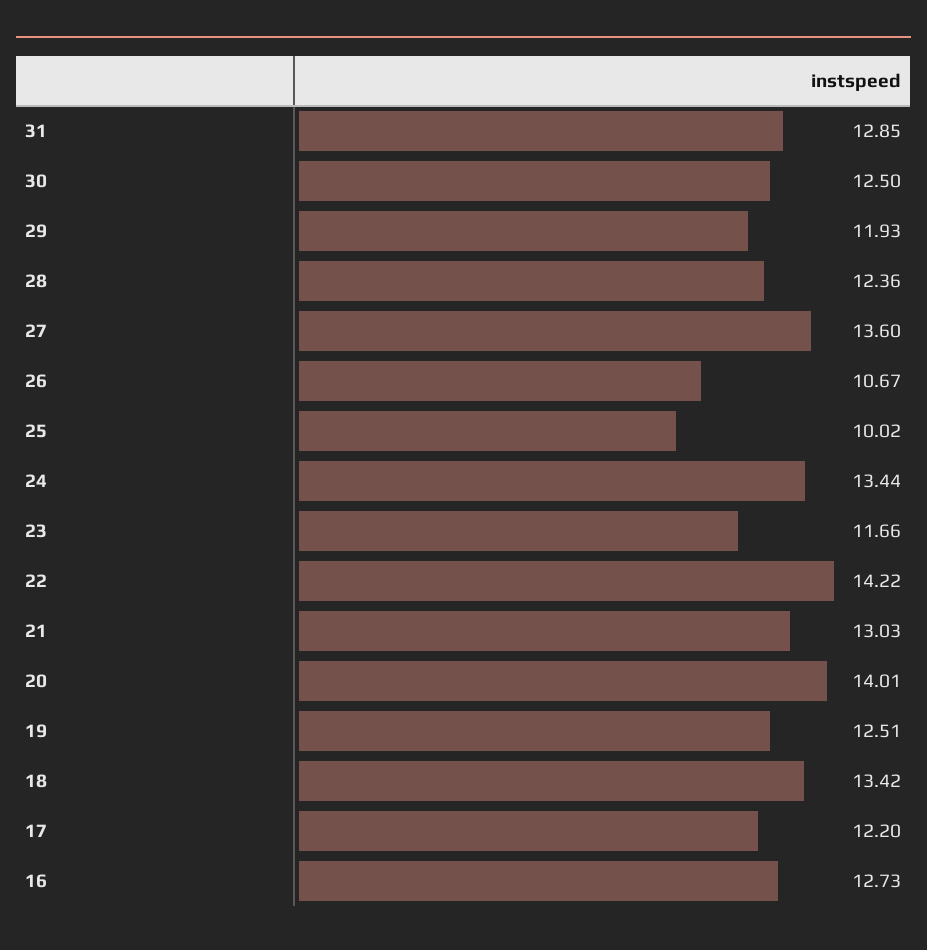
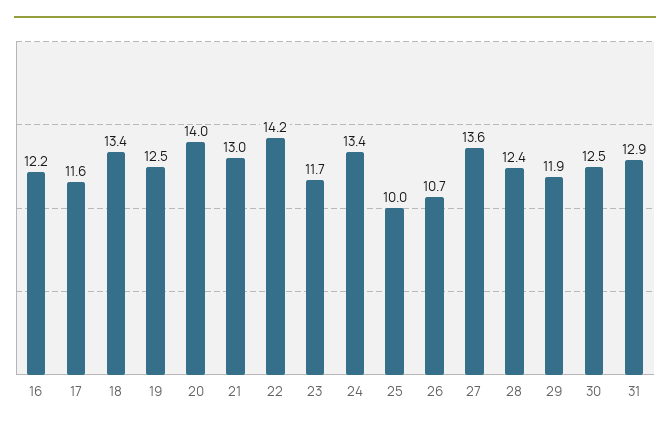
17: 12.2 -> 11.6
16: 12.73 -> 12.2

